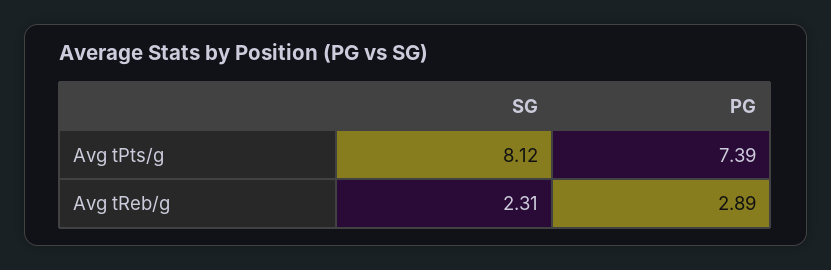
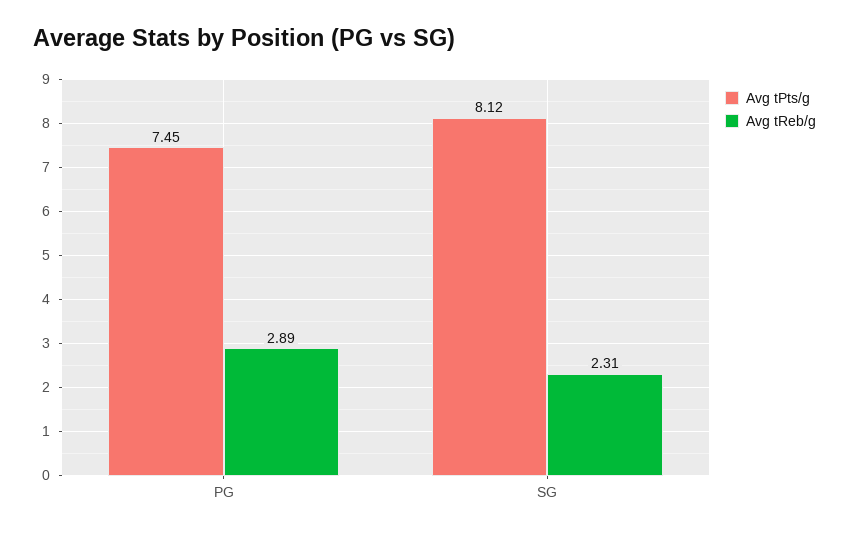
Avg tPts/g, PG: 7.39 -> 7.45

